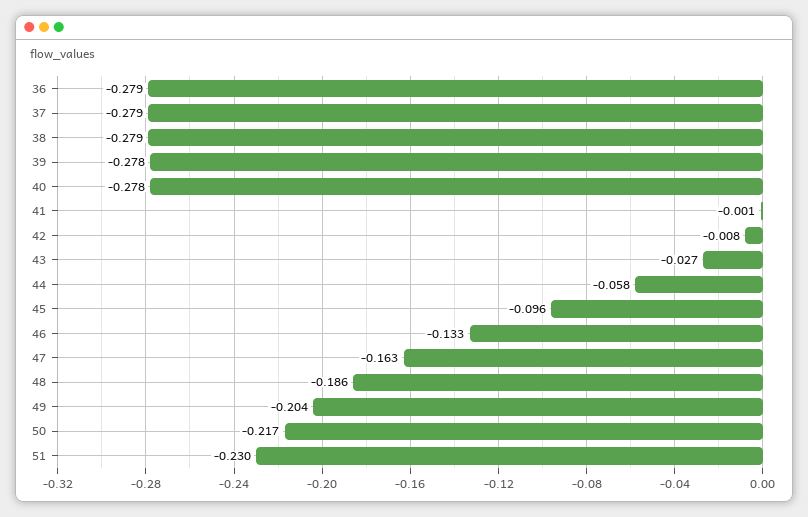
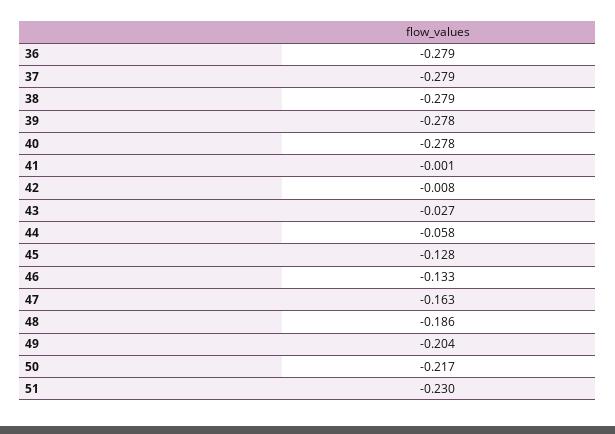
45: -0.096 -> -0.128

